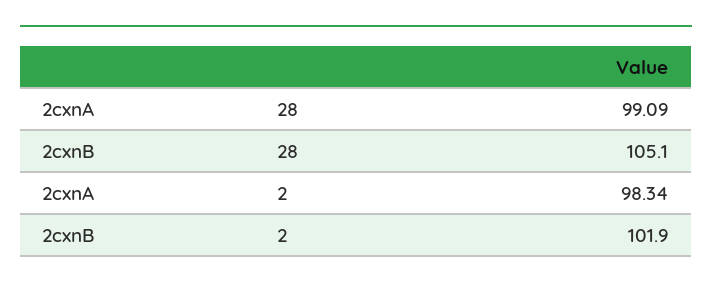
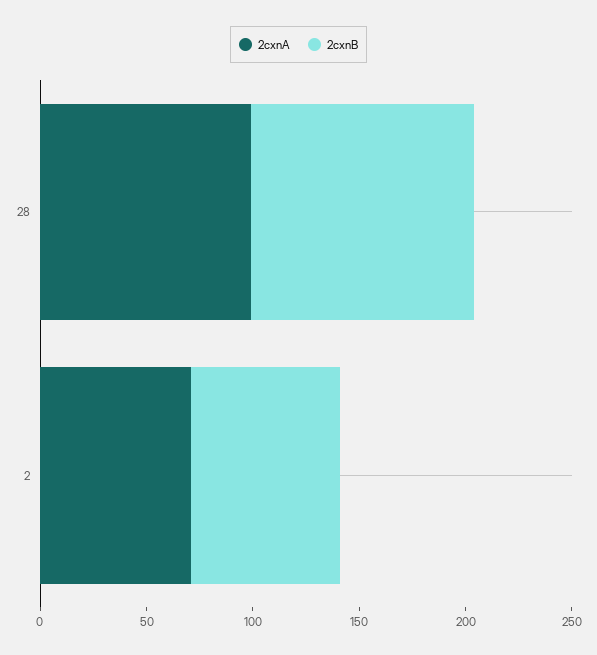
2cxnA, 2: 98.34 -> 70
2cxnB, 2: 101.9 -> 70

